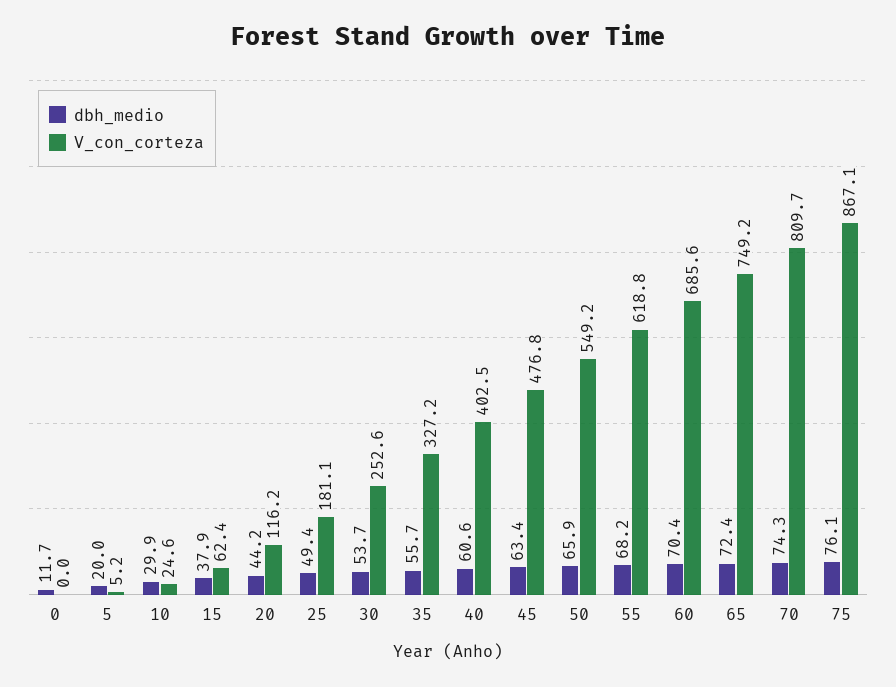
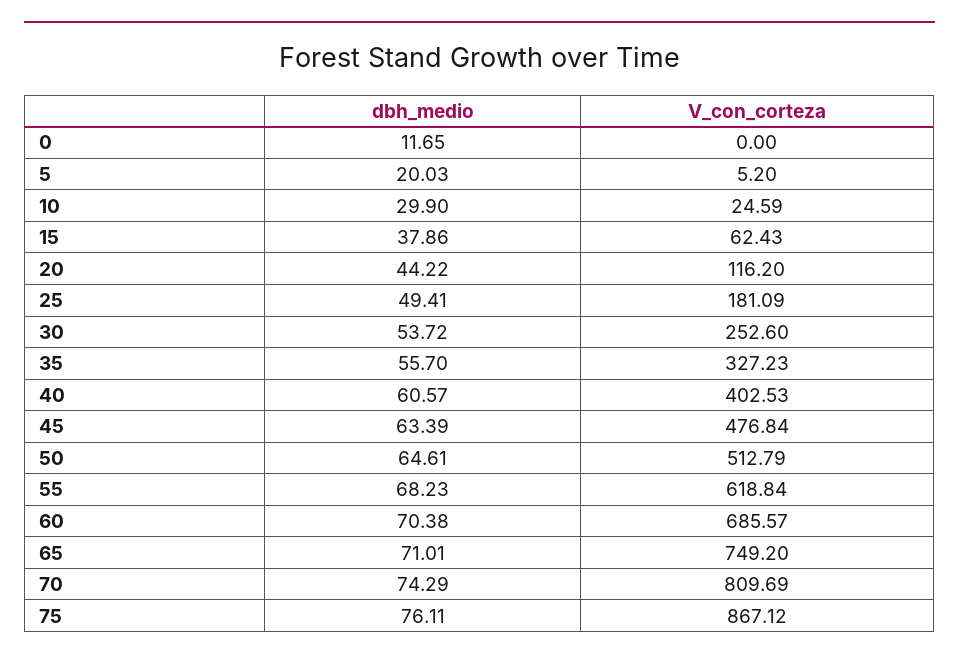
dbh_medio, 50: 65.9 -> 64.61
V_con_corteza, 50: 549.2 -> 512.79
dbh_medio, 65: 72.4 -> 71.01

